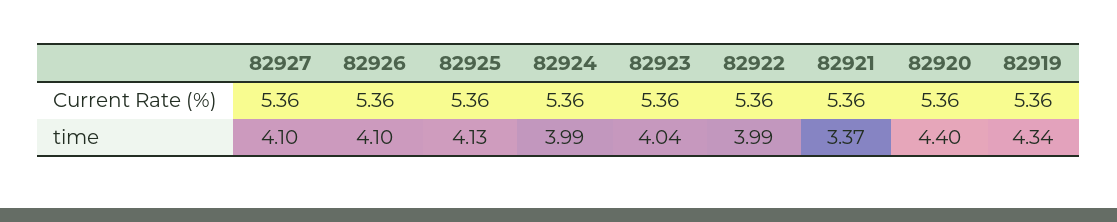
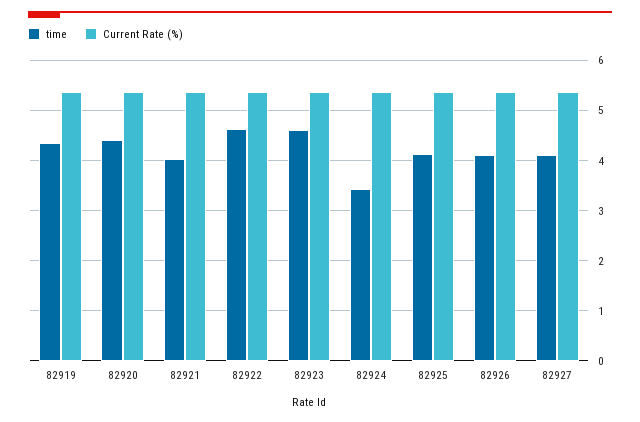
time, 82924: 3.99 -> 3.4
time, 82923: 4.04 -> 4.6
time, 82922: 3.99 -> 4.6
time, 82921: 3.37 -> 4

